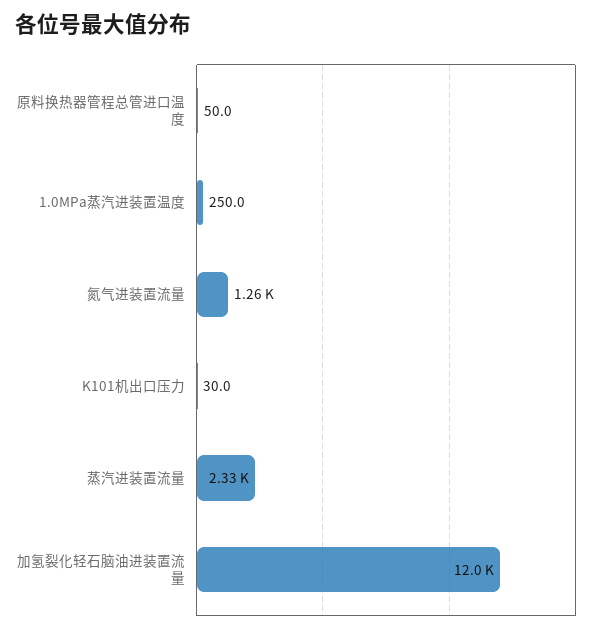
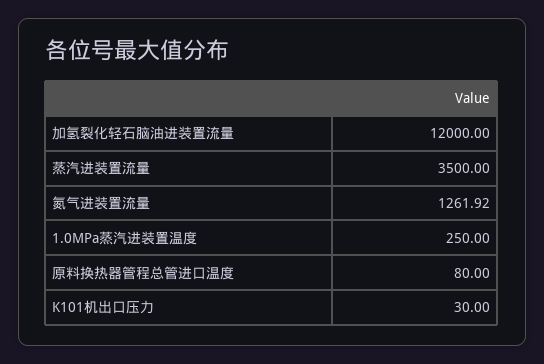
原料换热器管程总管进口温度: 50 -> 80
蒸汽进装置流量: 2330 -> 3500

